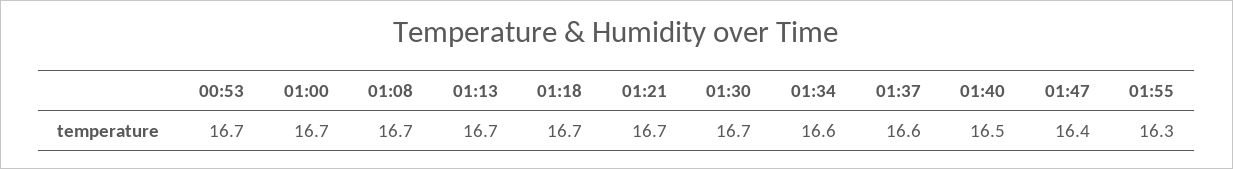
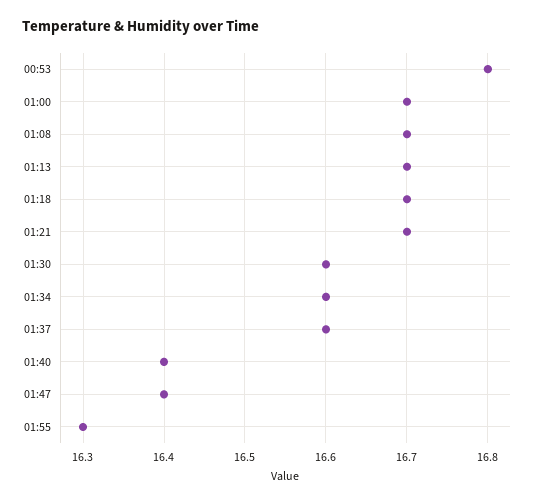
00:53: 16.7 -> 16.8
01:30: 16.7 -> 16.6
01:40: 16.5 -> 16.4

